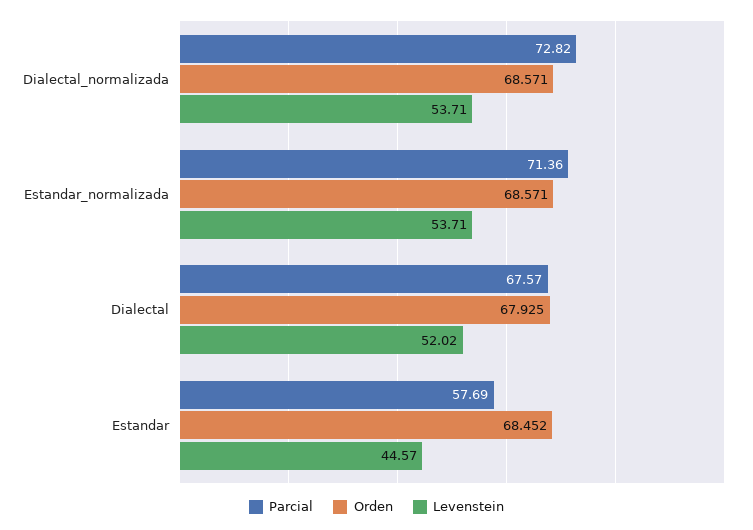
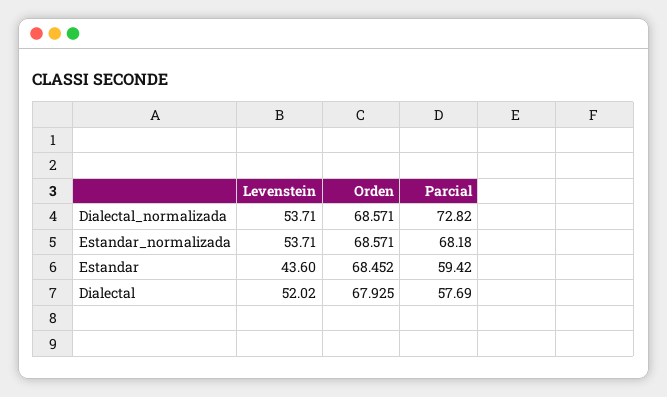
Parcial, Estandar_normalizada: 71.36 -> 68.18
Parcial, Dialectal: 67.57 -> 57.69
Parcial, Estandar: 57.69 -> 59.42
Levenstein, Estandar: 44.57 -> 43.6

